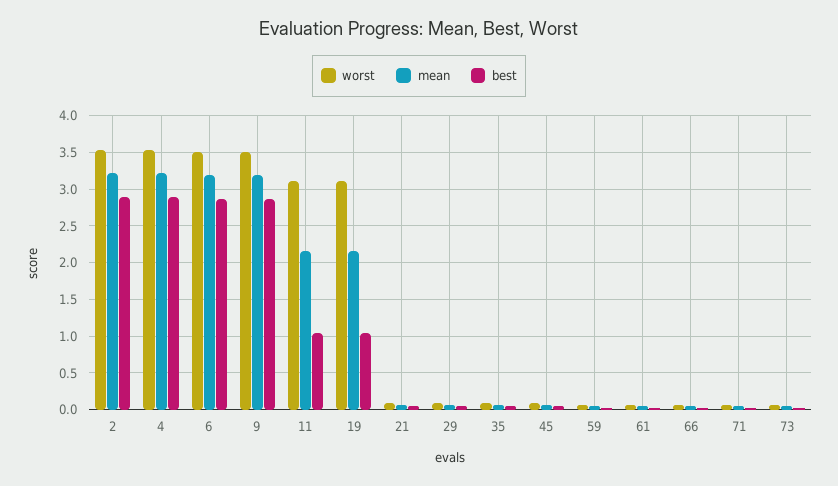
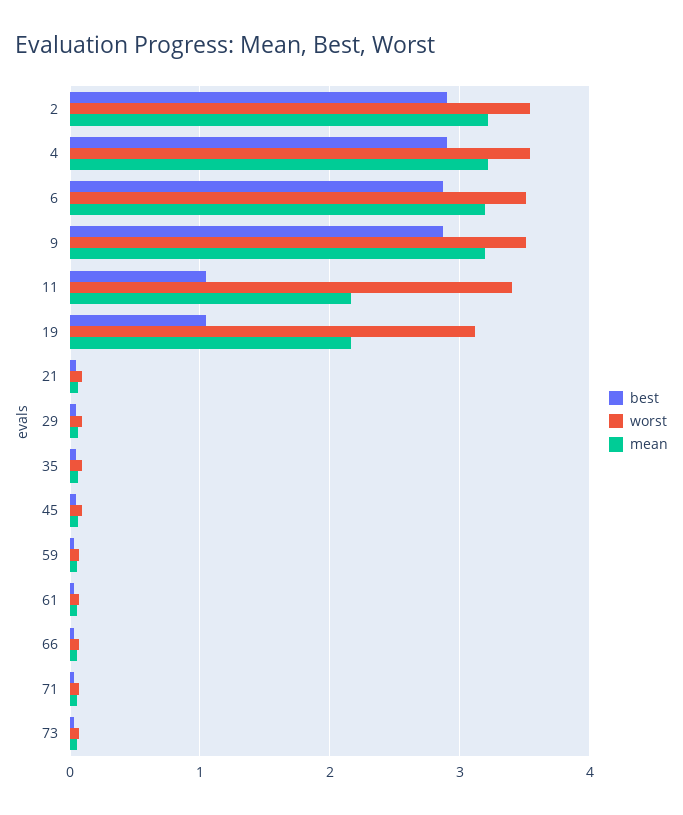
worst, 11: 3.1 -> 3.4

